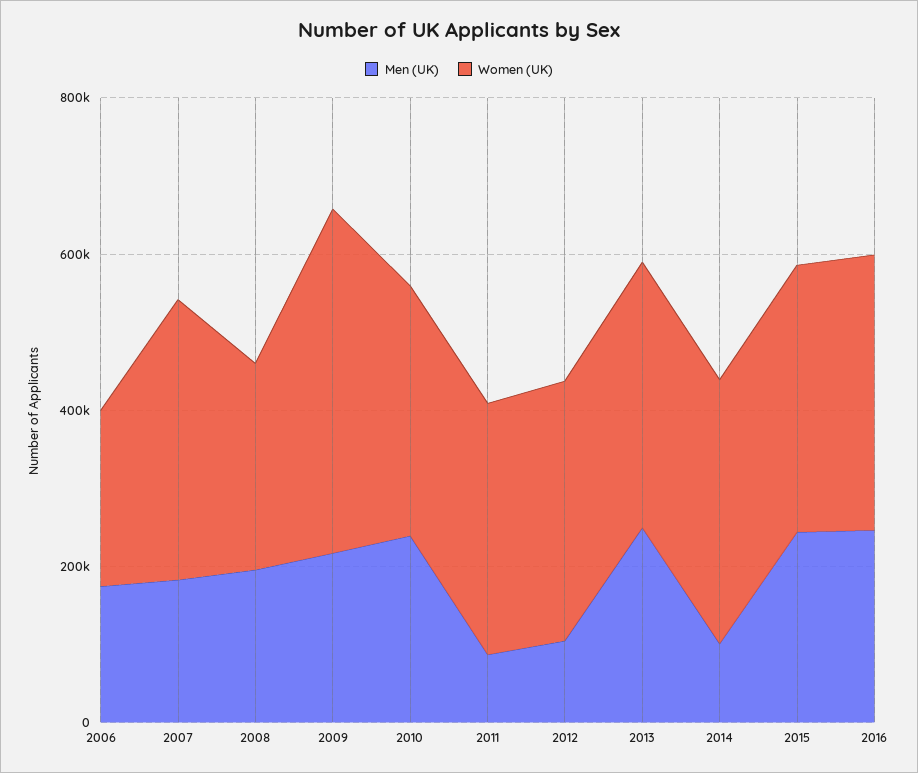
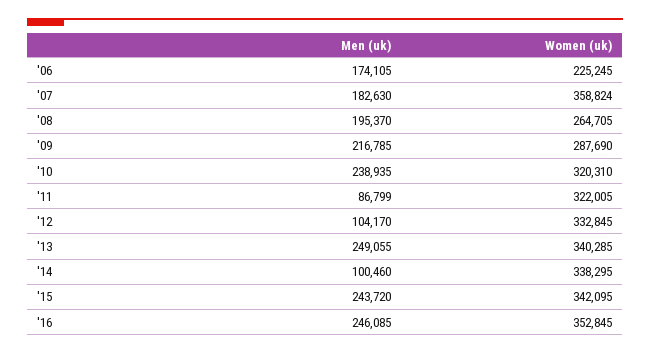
Women (UK), 2009: 450000 -> 287690

